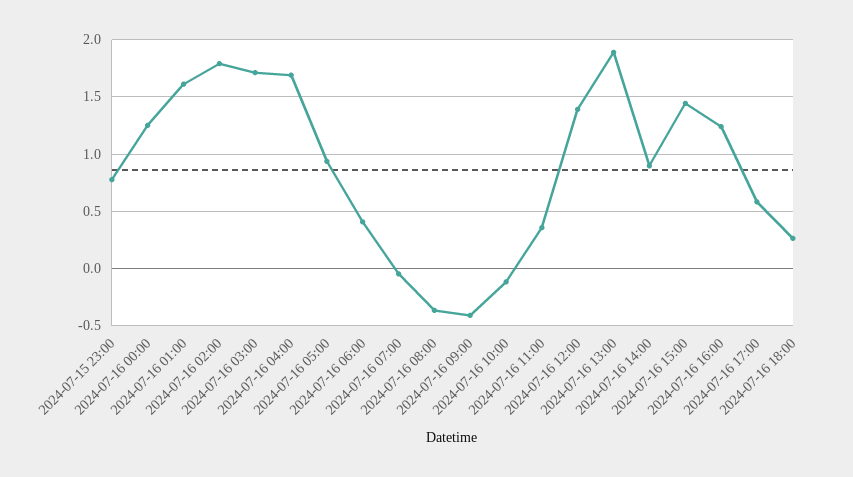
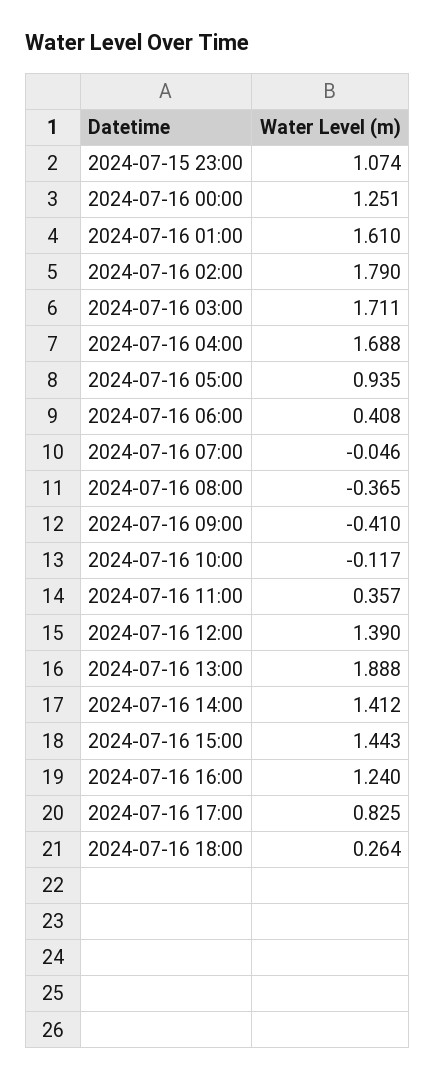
2024-07-15 23:00: 0.8 -> 1.074
2024-07-16 14:00: 0.9 -> 1.412
2024-07-16 17:00: 0.6 -> 0.825

